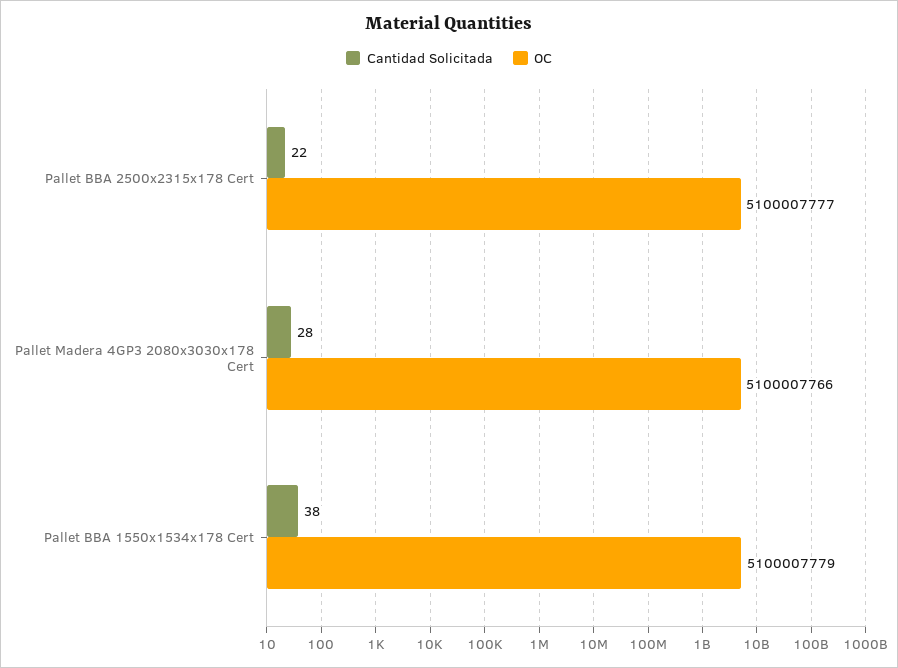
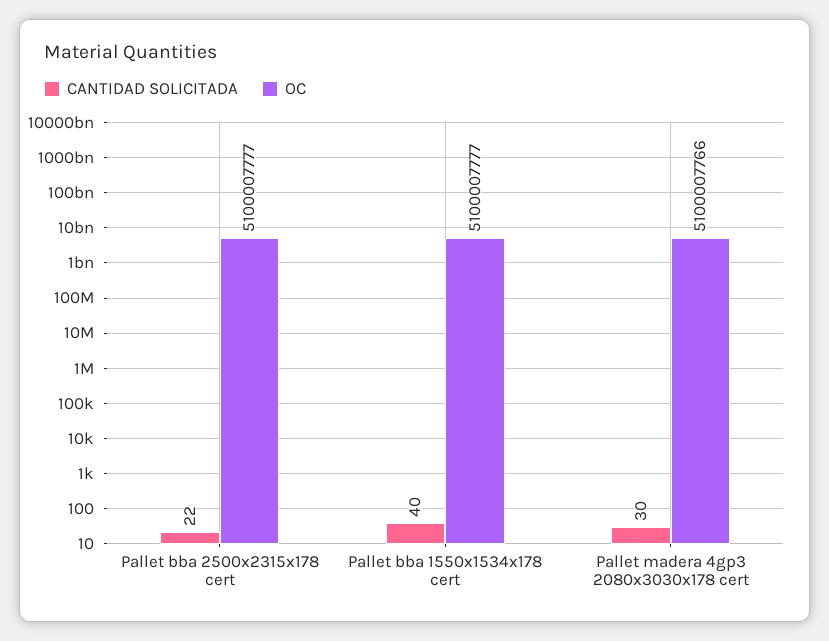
Cantidad Solicitada, Pallet Madera 4GP3 2080x3030x178 Cert: 28 -> 30
Cantidad Solicitada, Pallet BBA 1550x1534x178 Cert: 38 -> 40
OC, Pallet BBA 1550x1534x178 Cert: 5100007779 -> 5100007777

